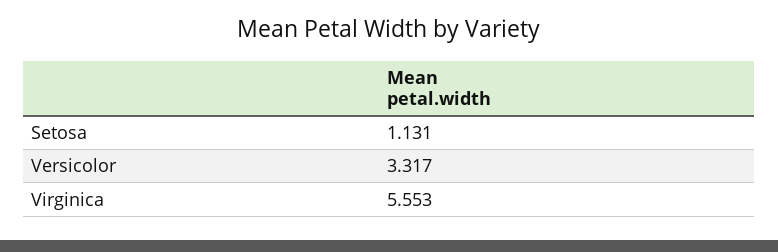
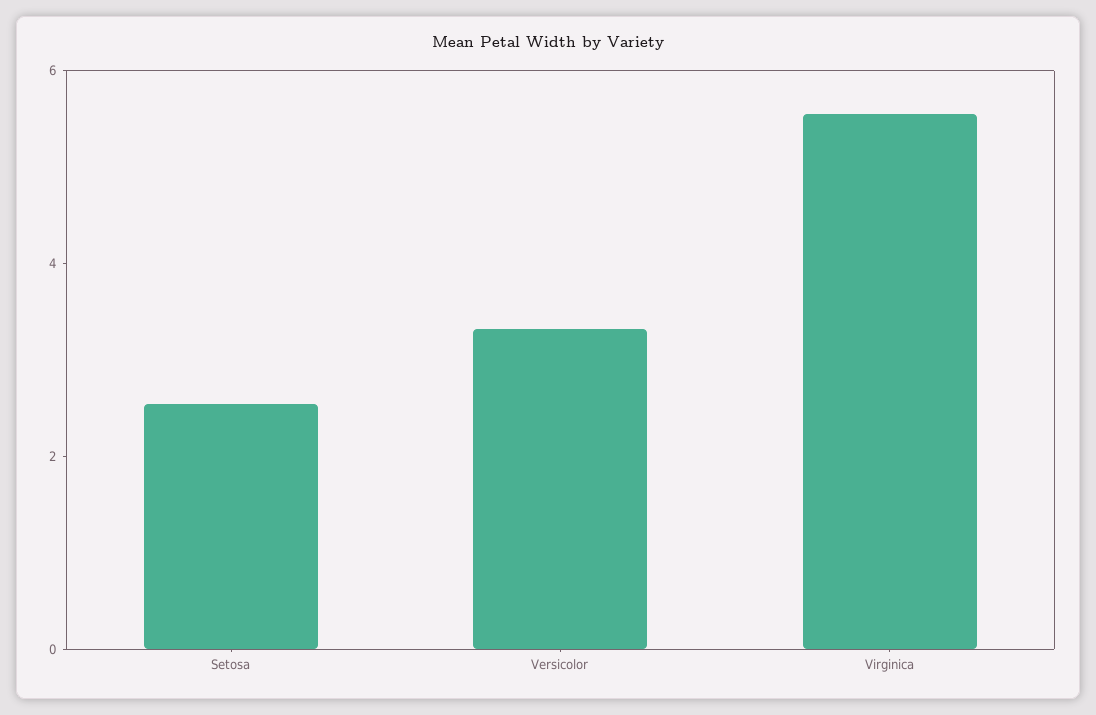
Setosa: 1.131 -> 2.5

